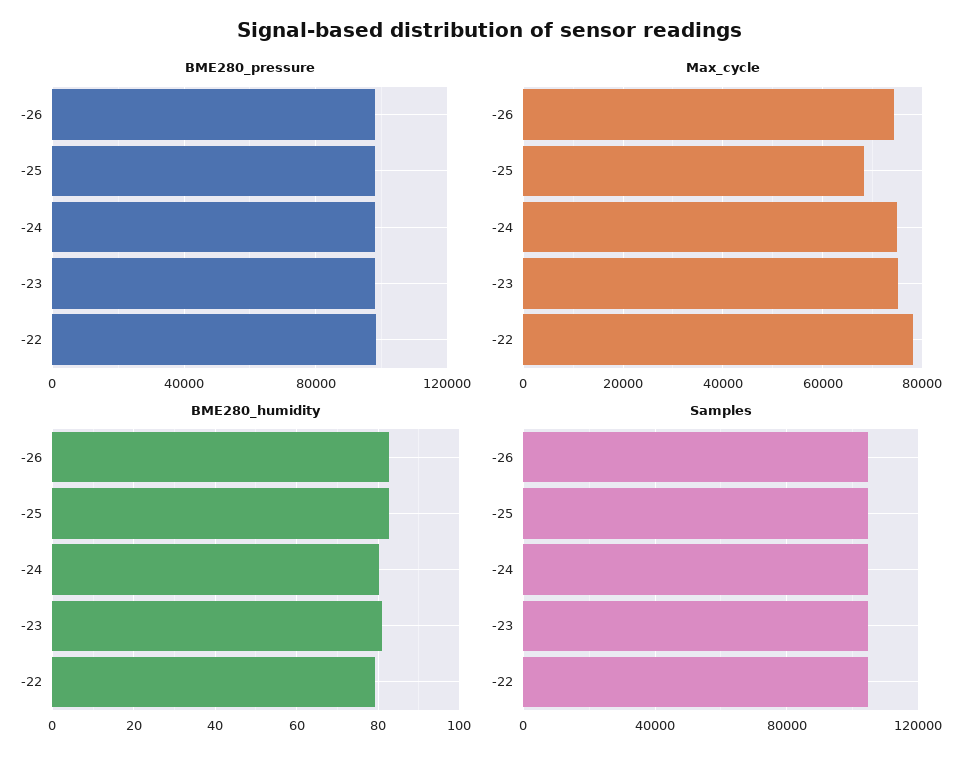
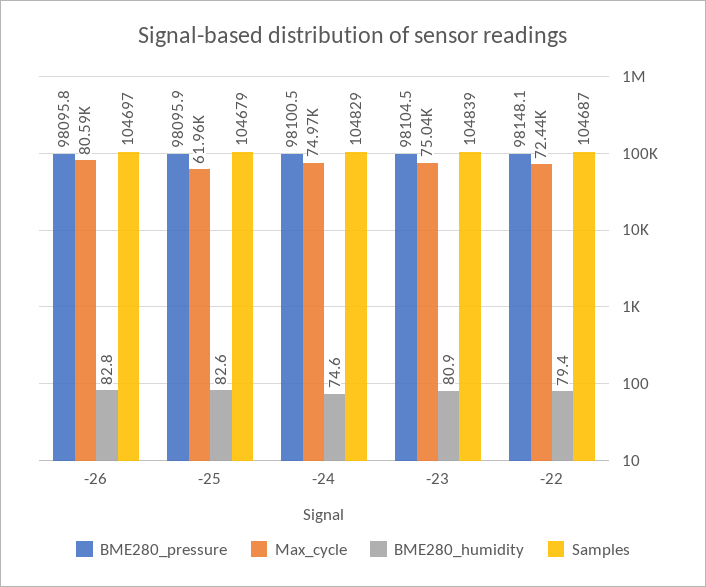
Max_cycle, -26: 74000 -> 80590
Max_cycle, -25: 68000 -> 61960
Max_cycle, -22: 78000 -> 72440
BME280_humidity, -24: 80 -> 74.6

